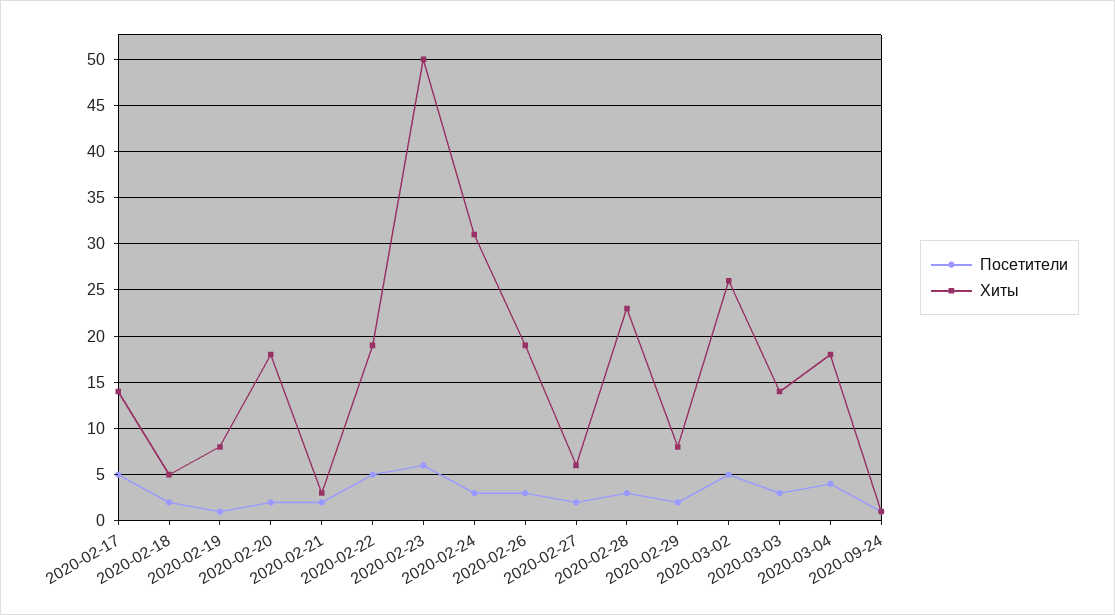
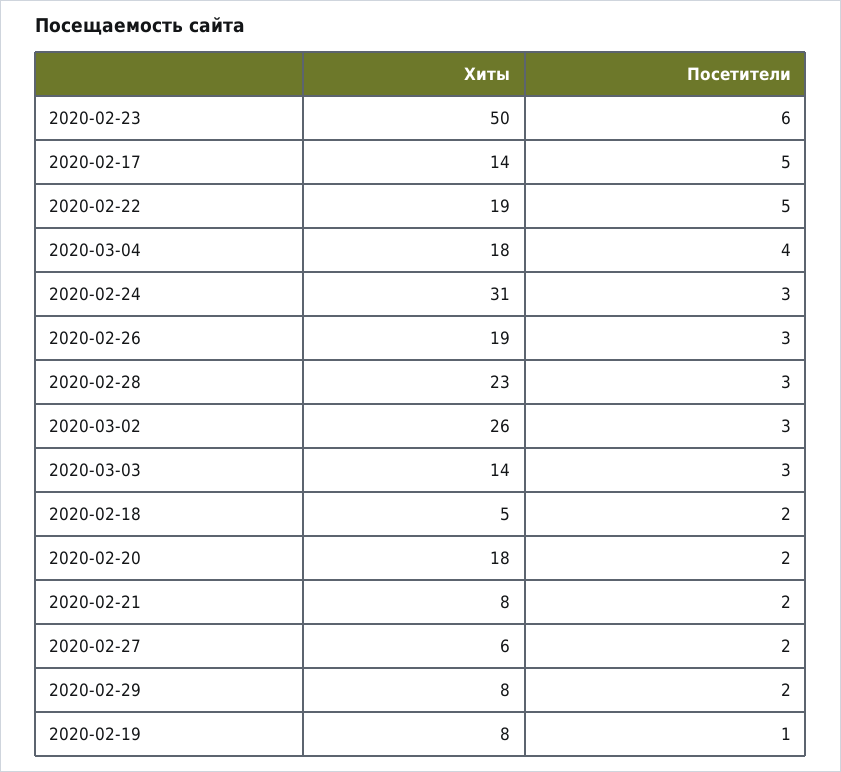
Хиты, 2020-02-21: 3 -> 8
Посетители, 2020-03-02: 5 -> 3
Посетители, 2020-09-24: 1 -> none
Хиты, 2020-09-24: 1 -> none

